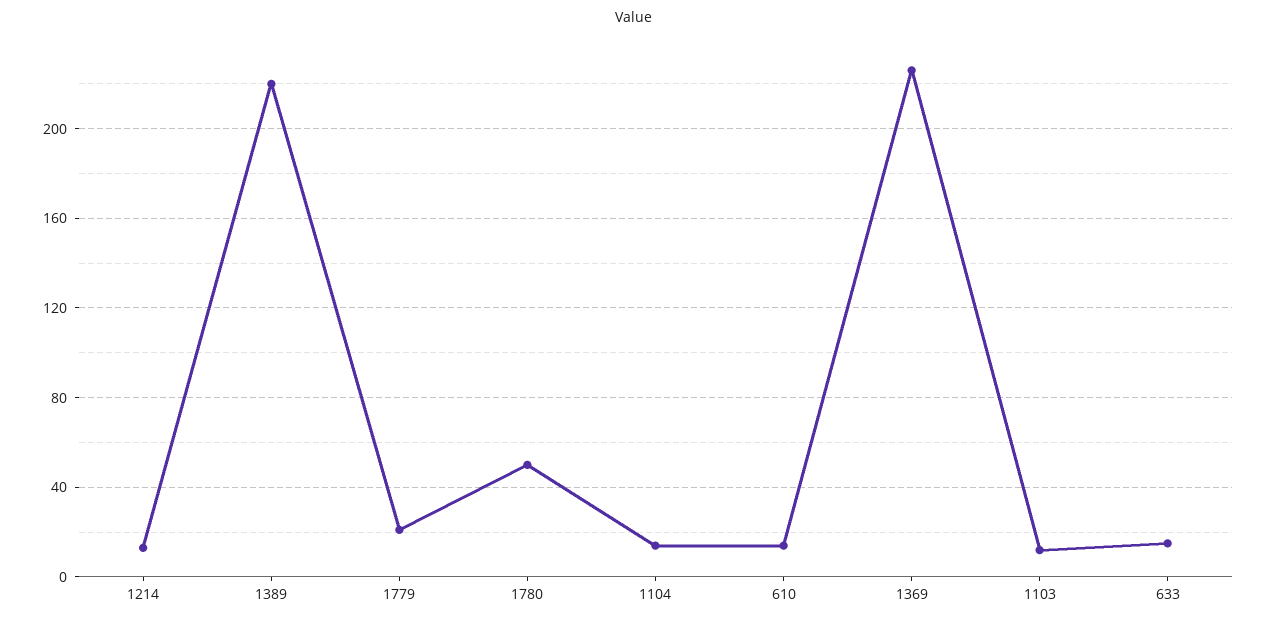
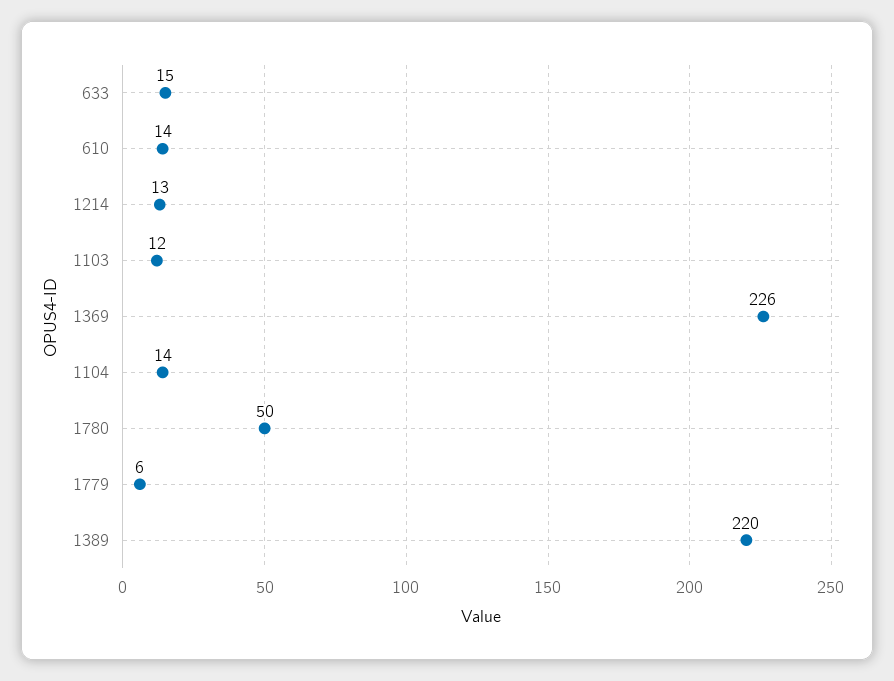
1779: 20 -> 6

